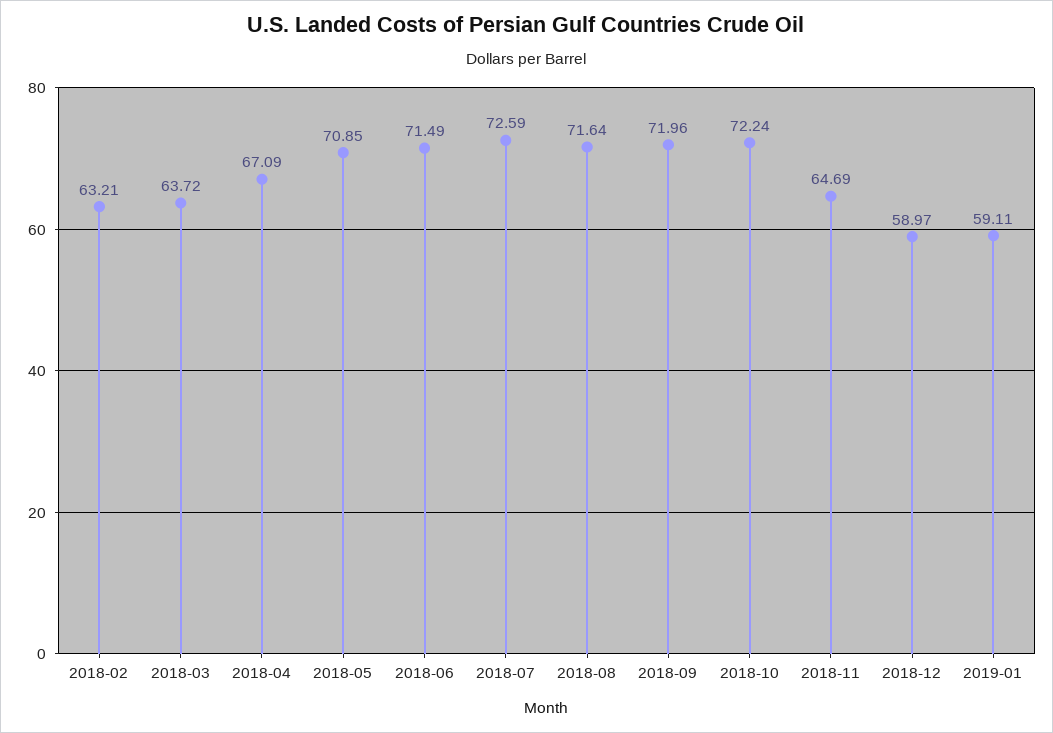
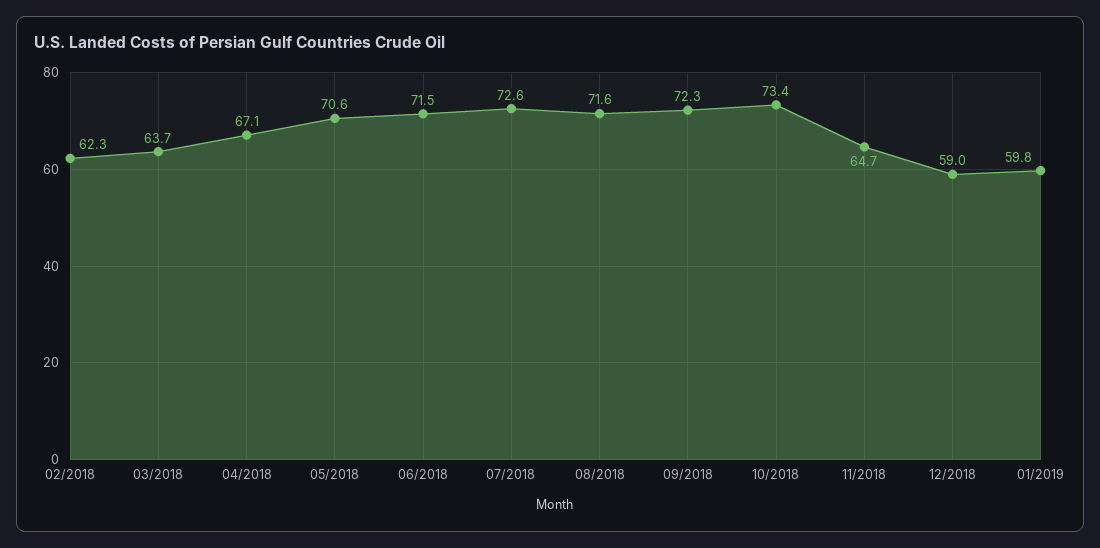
2018-02: 63.21 -> 62.3
2018-05: 70.85 -> 70.6
2018-09: 71.96 -> 72.3
2018-10: 72.24 -> 73.4
2019-01: 59.11 -> 59.8

